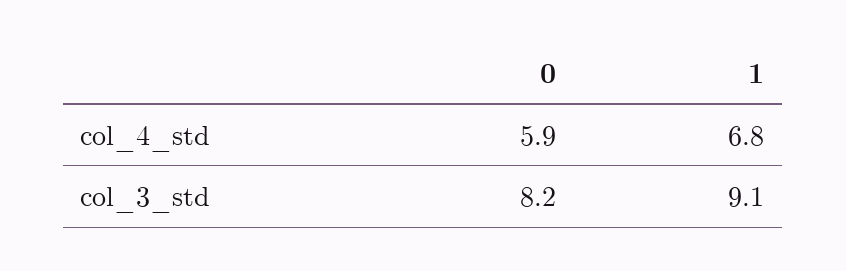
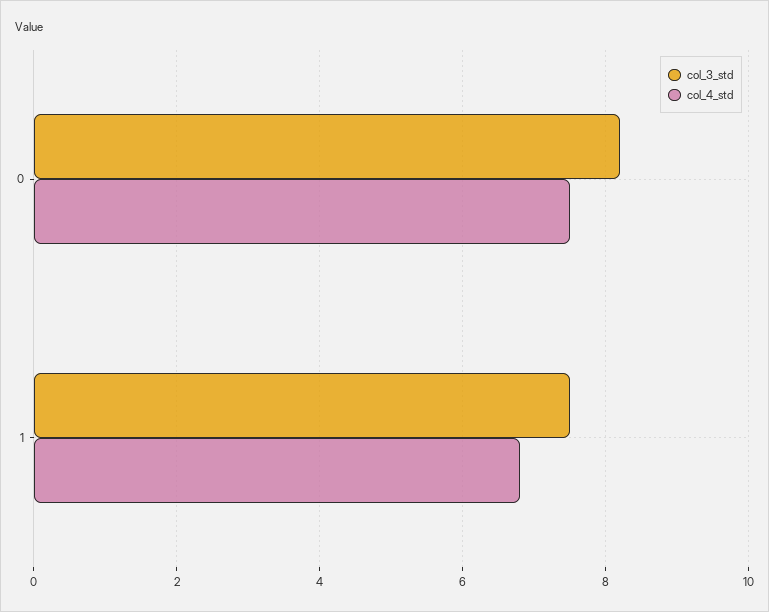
col_4_std, 0: 5.9 -> 7.5
col_3_std, 1: 9.1 -> 7.5

